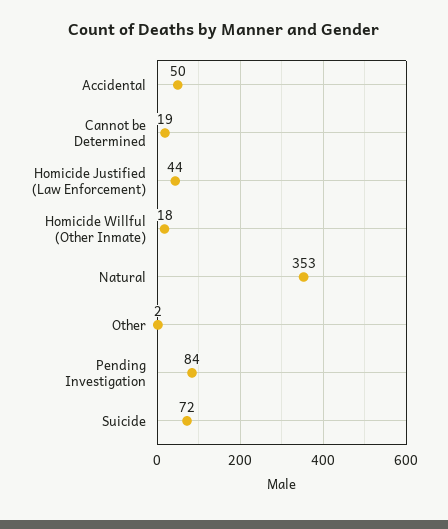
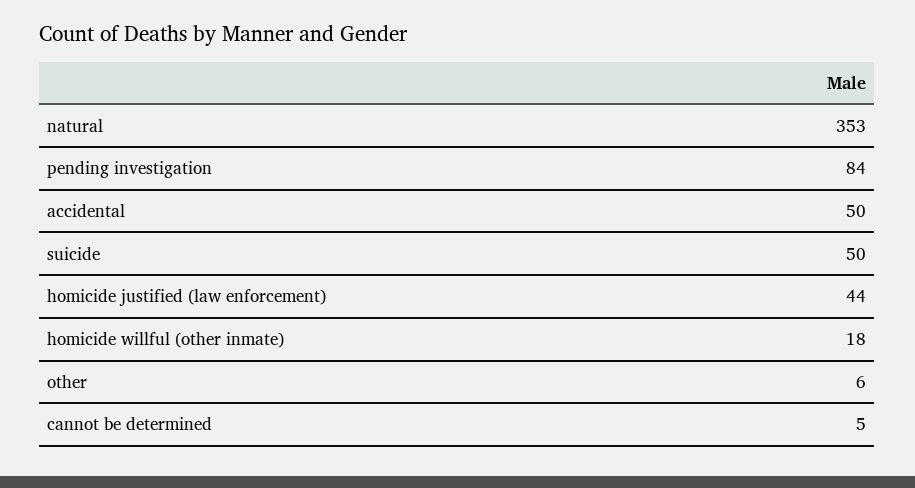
Cannot be Determined: 19 -> 5
Other: 2 -> 6
Suicide: 72 -> 50

